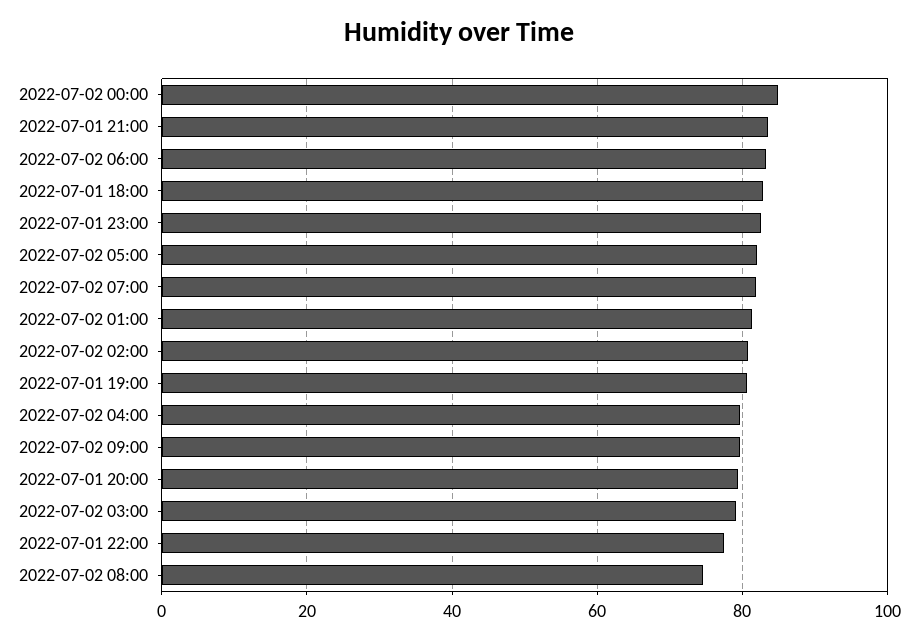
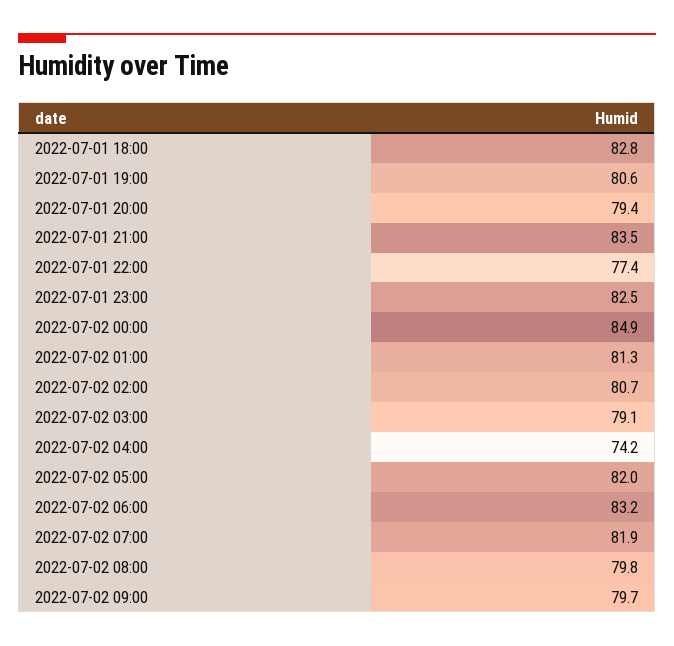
2022-07-02 04:00: 80 -> 74.2
2022-07-02 08:00: 74 -> 79.8

